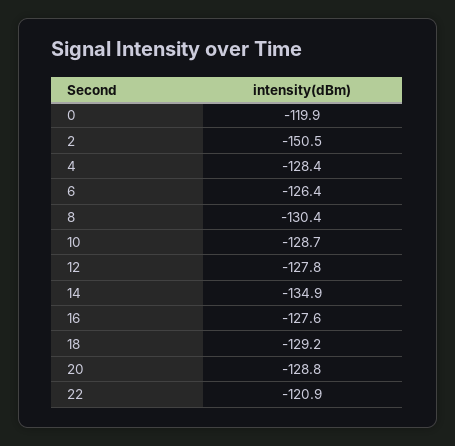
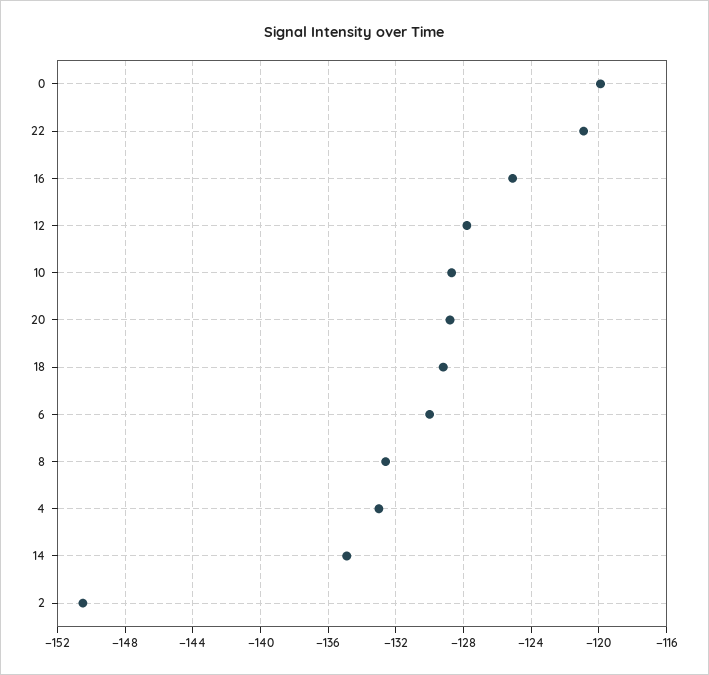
4: -128.4 -> -133
6: -126.4 -> -130
8: -130.4 -> -132.5
16: -127.6 -> -125

